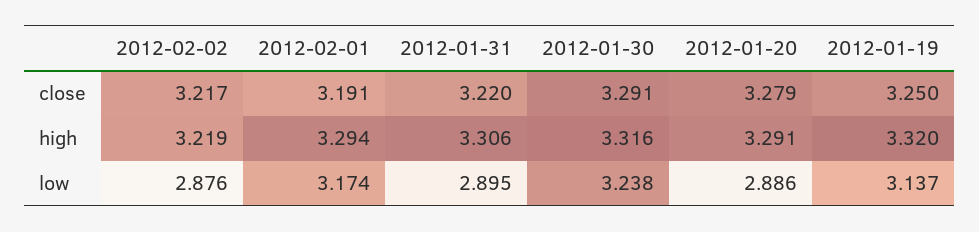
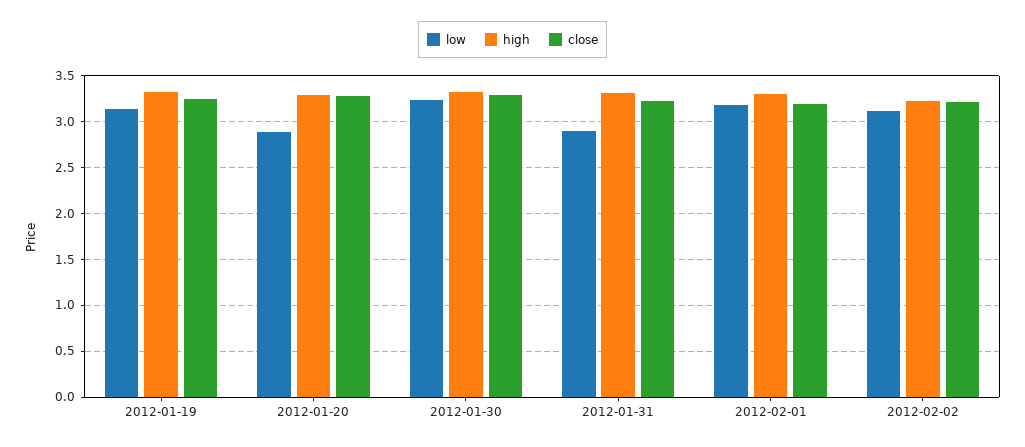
low, 2012-02-02: 2.876 -> 3.1

